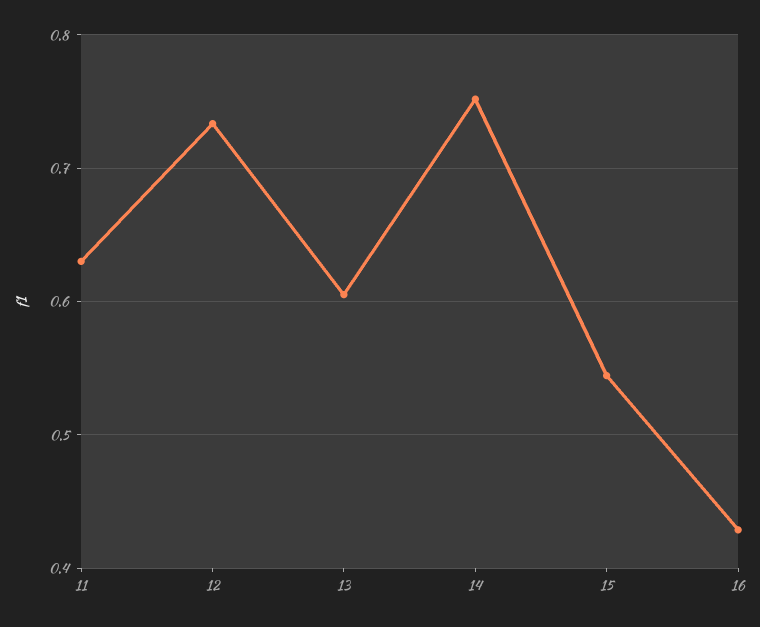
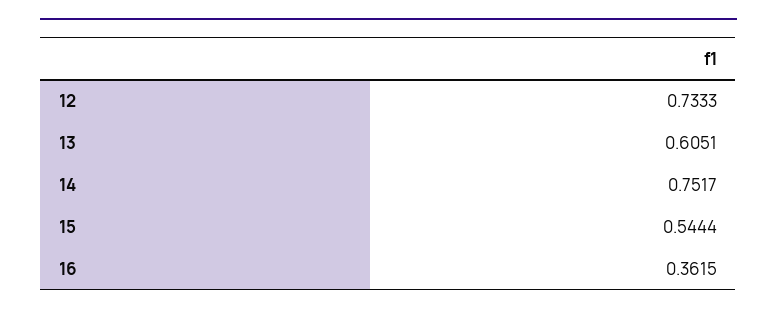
11: 0.63 -> none
16: 0.43 -> 0.3615

